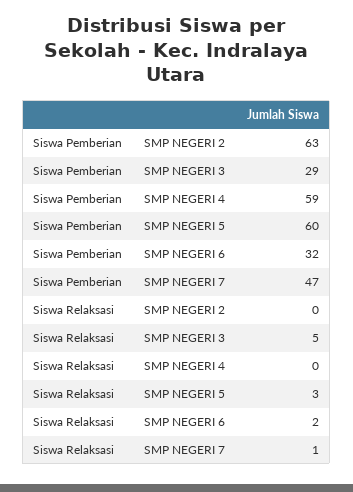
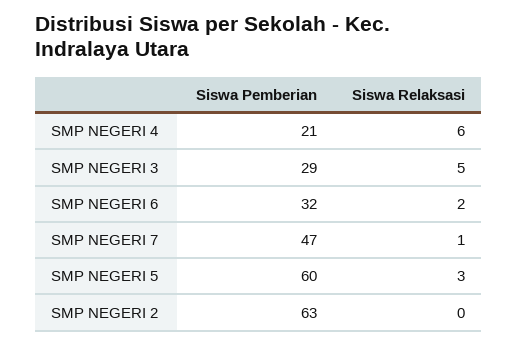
Siswa Pemberian, SMP NEGERI 4: 59 -> 21
Siswa Relaksasi, SMP NEGERI 4: 0 -> 6

